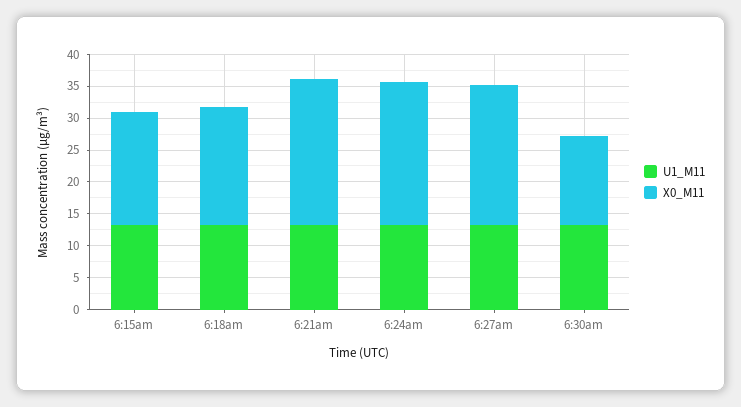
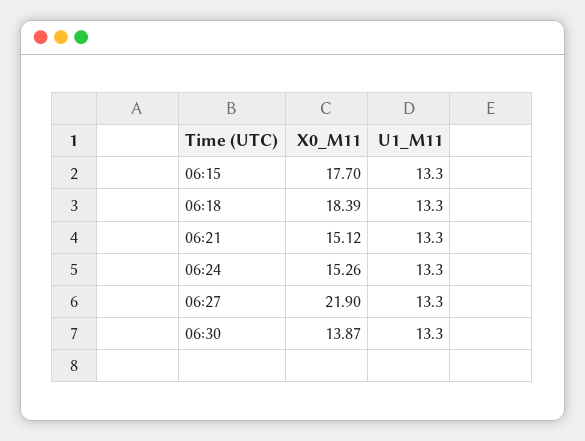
X0_M11, 6:21am: 22.5 -> 15.12
X0_M11, 6:24am: 22.5 -> 15.26

